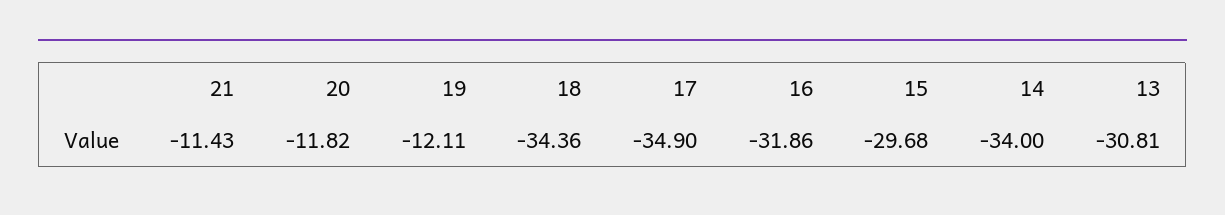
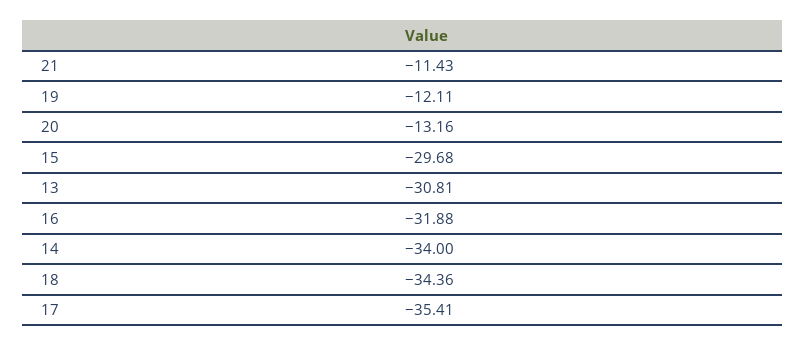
20: -11.82 -> -13.16
17: -34.9 -> -35.41
16: -31.86 -> -31.88

